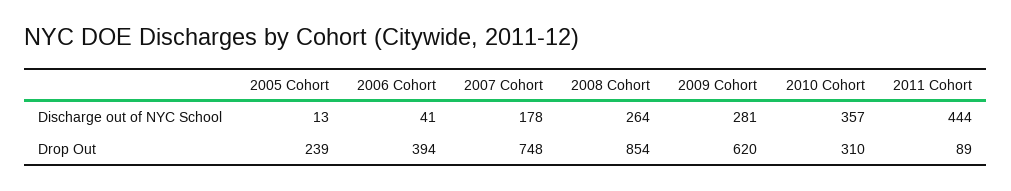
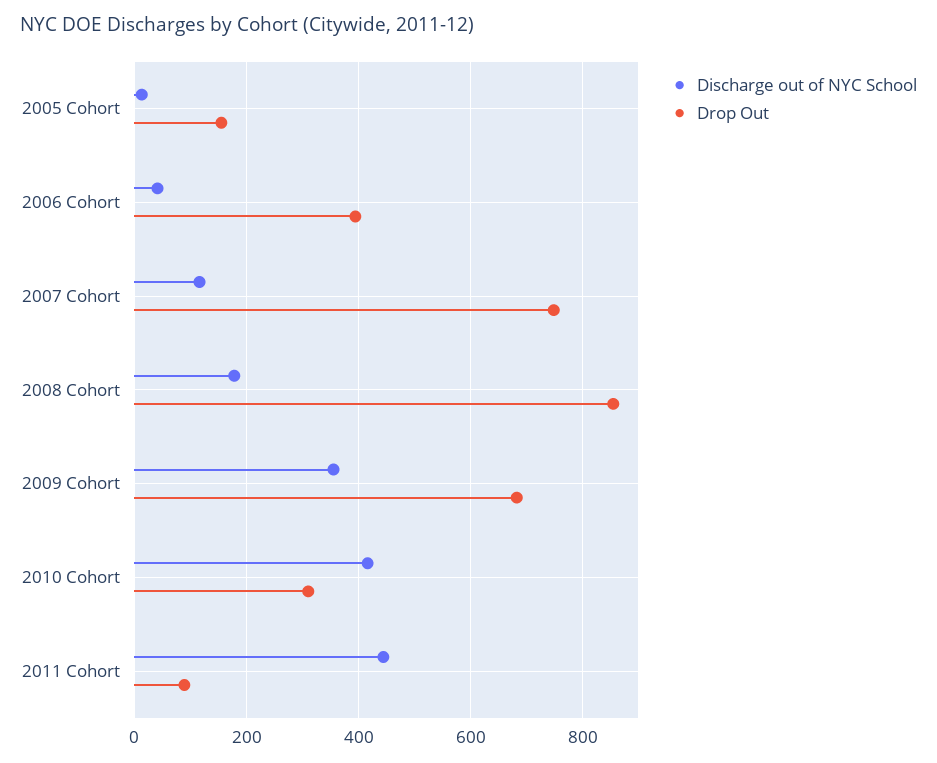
Discharge out of NYC School, 2007 Cohort: 178 -> 120
Discharge out of NYC School, 2008 Cohort: 264 -> 180
Discharge out of NYC School, 2009 Cohort: 281 -> 360
Discharge out of NYC School, 2010 Cohort: 357 -> 420
Drop Out, 2005 Cohort: 239 -> 160
Drop Out, 2009 Cohort: 620 -> 680

